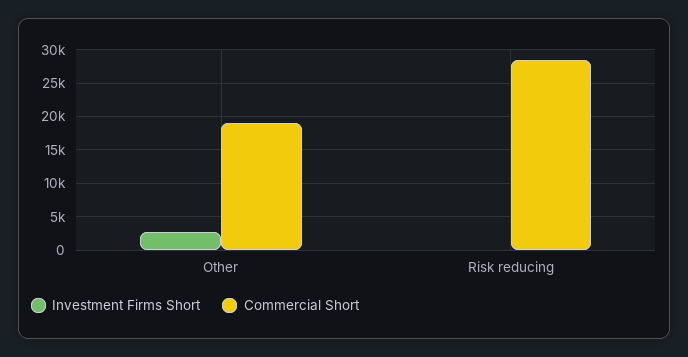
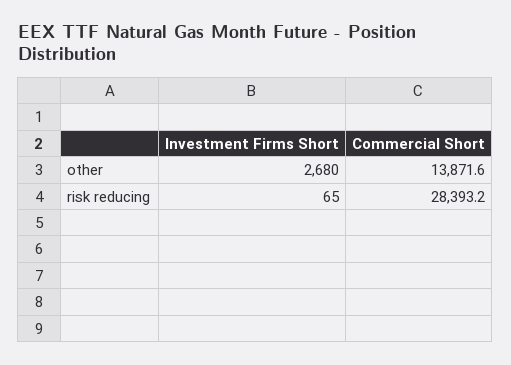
Commercial Short, Other: 19000 -> 13871.6

